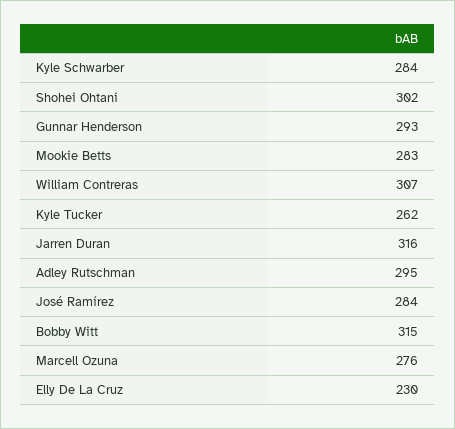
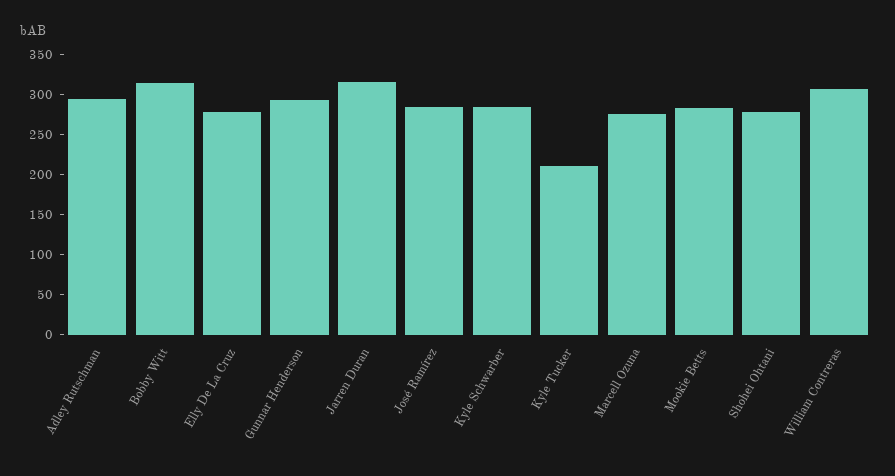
Shohei Ohtani: 302 -> 280
Kyle Tucker: 262 -> 210
Elly De La Cruz: 230 -> 280

